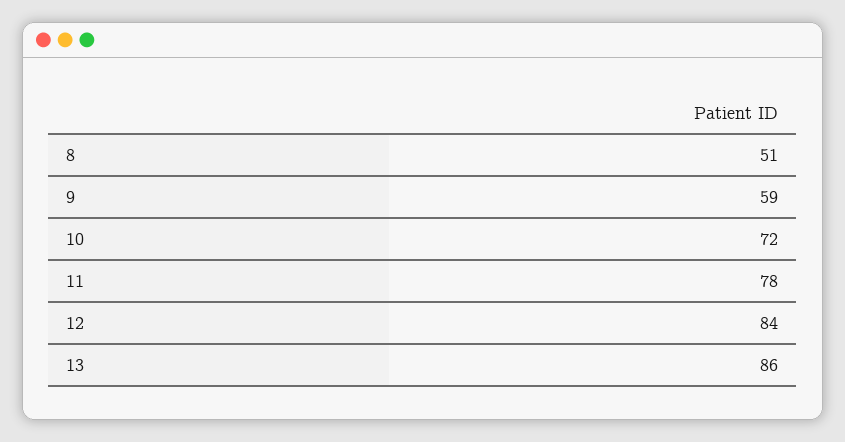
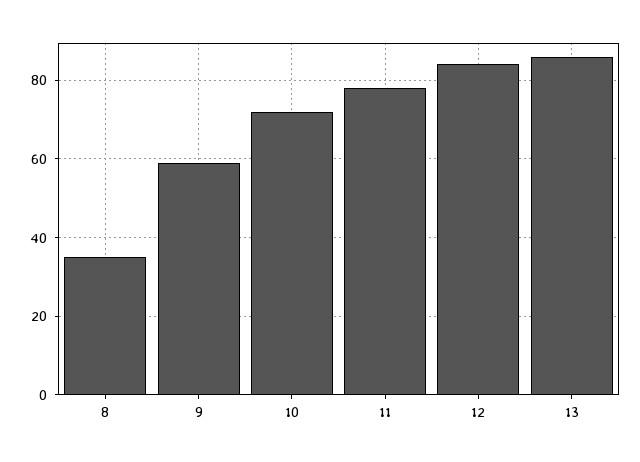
8: 51 -> 35

